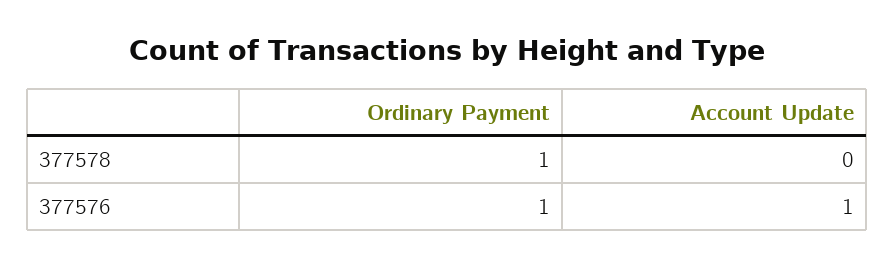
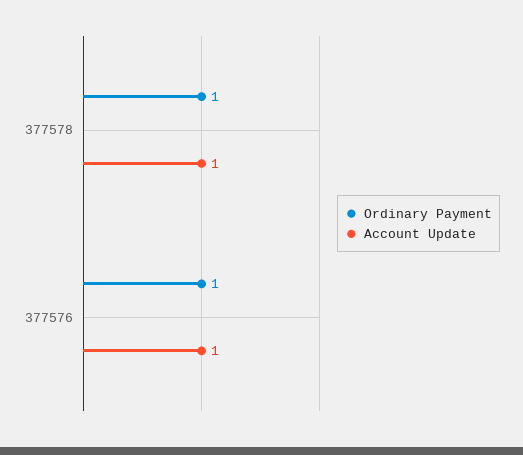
Account Update, 377578: 0 -> 1

